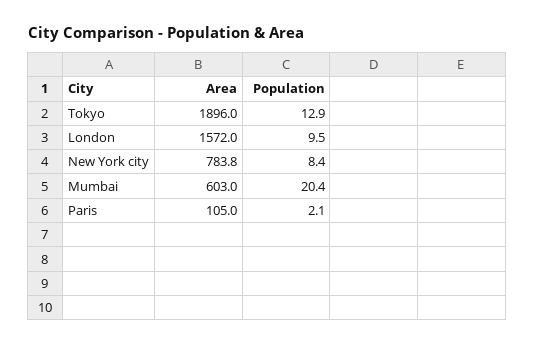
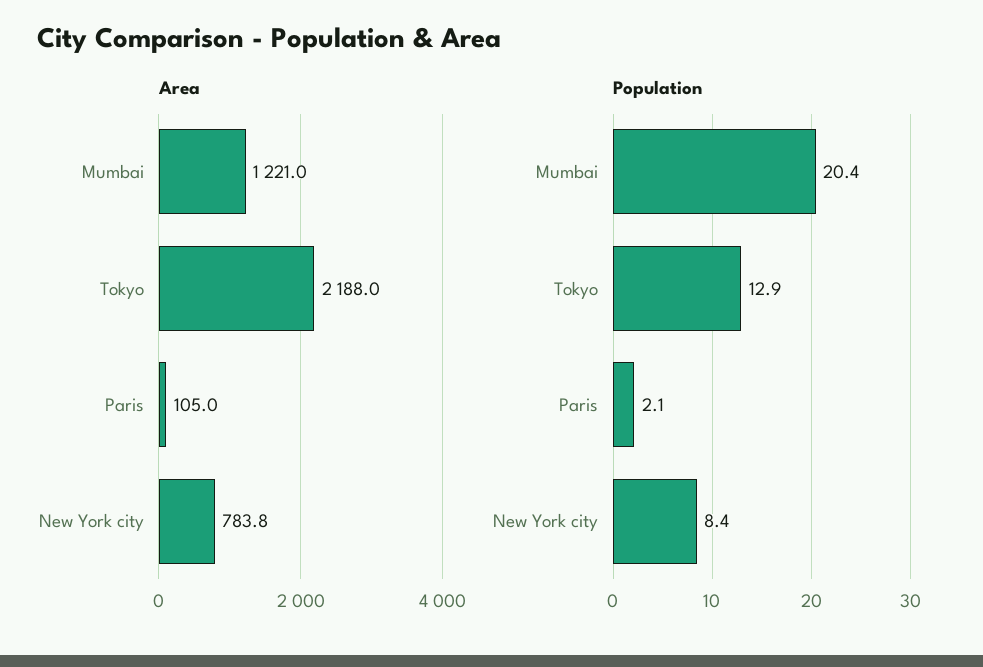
Area, Tokyo: 1896 -> 2188
Area, London: 1572 -> none
Population, London: 9.5 -> none
Area, Mumbai: 603 -> 1221

